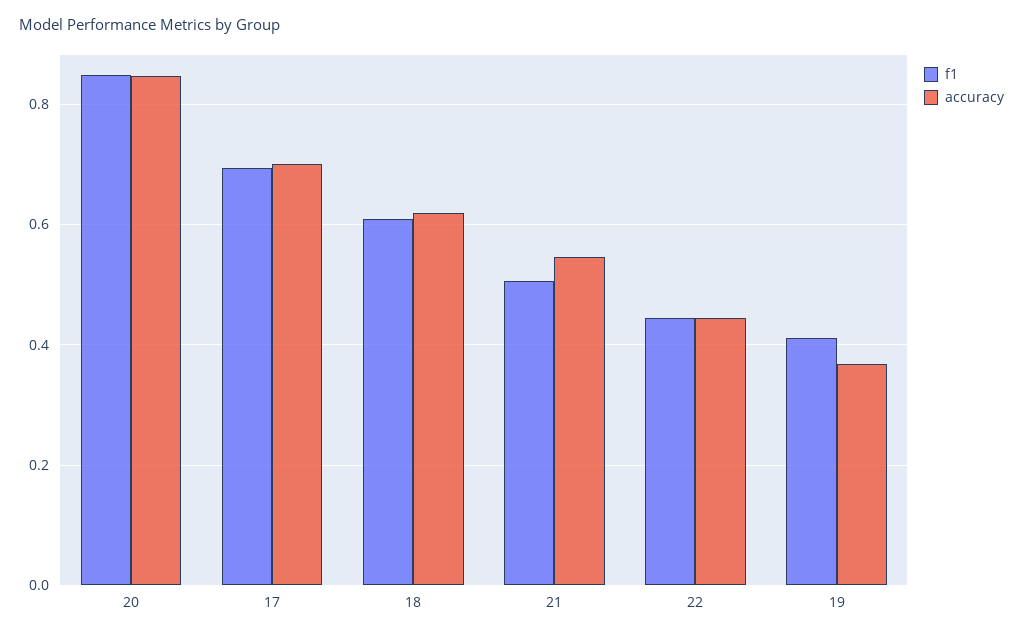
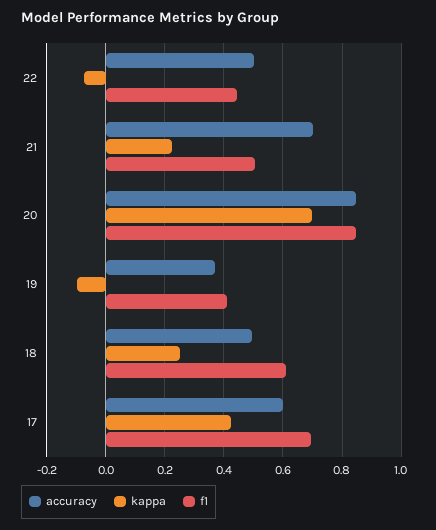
accuracy, 17: 0.7 -> 0.6
accuracy, 18: 0.62 -> 0.5
accuracy, 21: 0.54 -> 0.7
accuracy, 22: 0.44 -> 0.5
kappa, 22: none -> -0.075
kappa, 21: none -> 0.225
kappa, 20: none -> 0.7
kappa, 19: none -> -0.1
kappa, 18: none -> 0.25
kappa, 17: none -> 0.425

